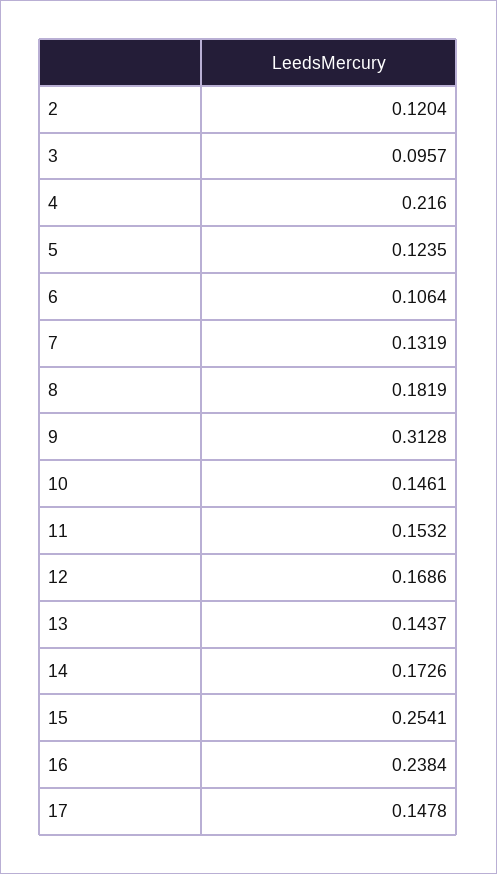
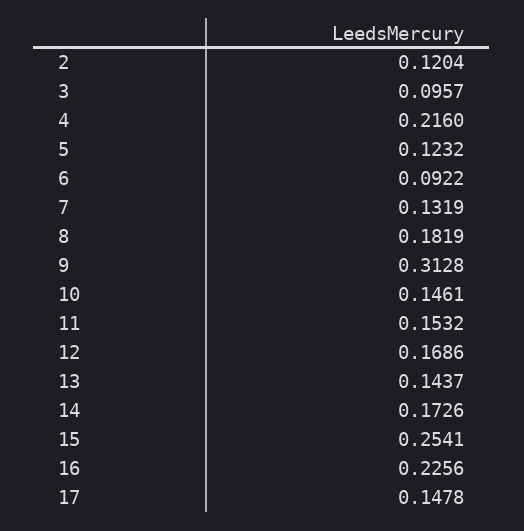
5: 0.1235 -> 0.1232
6: 0.1064 -> 0.0922
16: 0.2384 -> 0.2256

